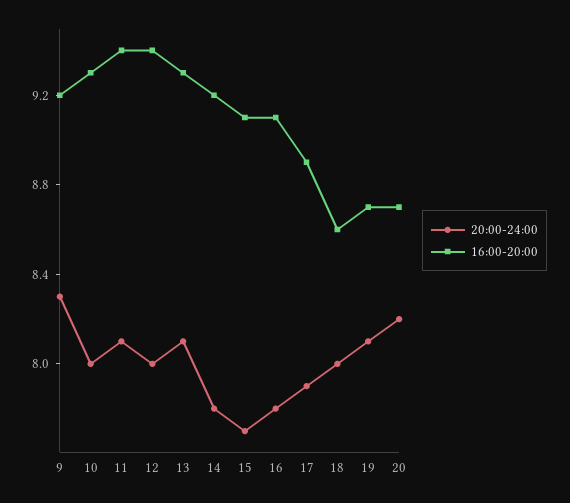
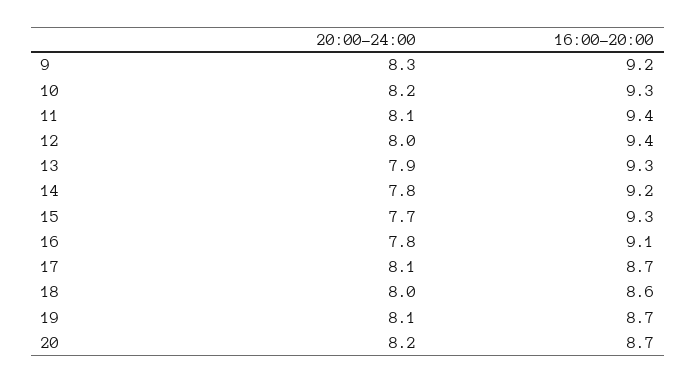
20:00-24:00, 10: 8 -> 8.2
20:00-24:00, 13: 8.1 -> 7.9
16:00-20:00, 15: 9.1 -> 9.3
20:00-24:00, 17: 7.9 -> 8.1
16:00-20:00, 17: 8.9 -> 8.7

